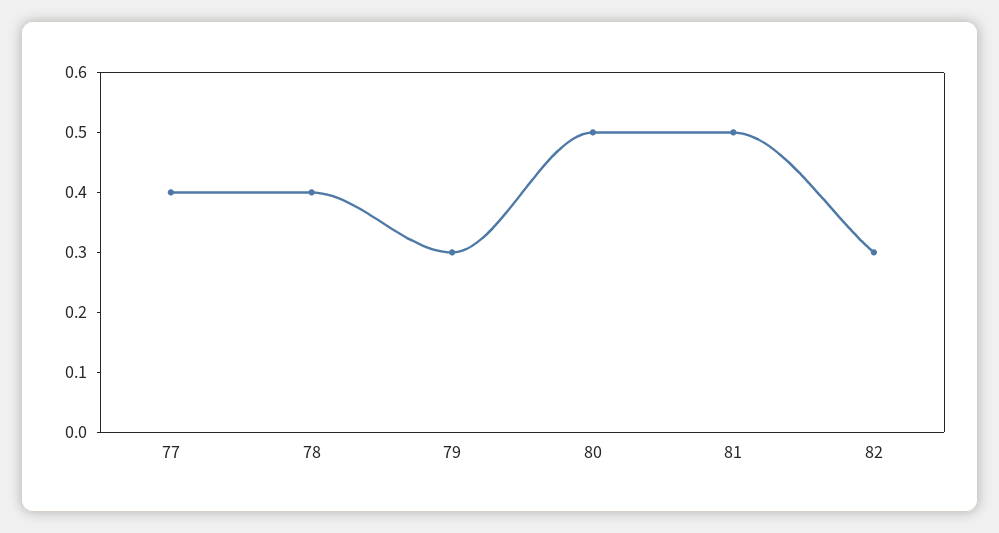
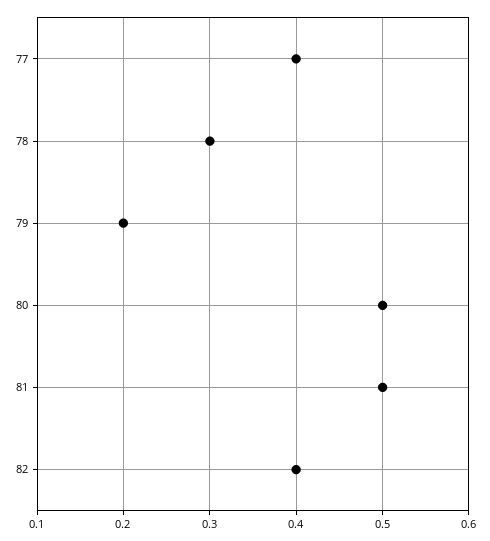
78: 0.4 -> 0.3
79: 0.3 -> 0.2
82: 0.3 -> 0.4

